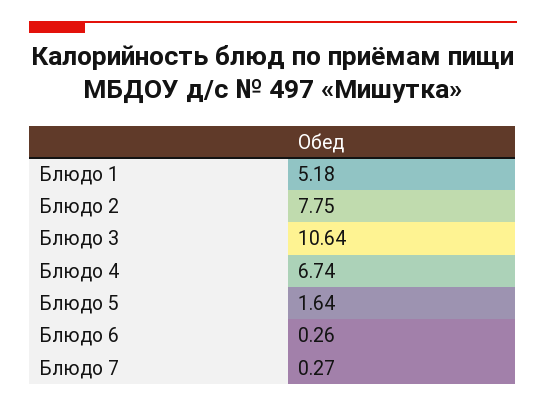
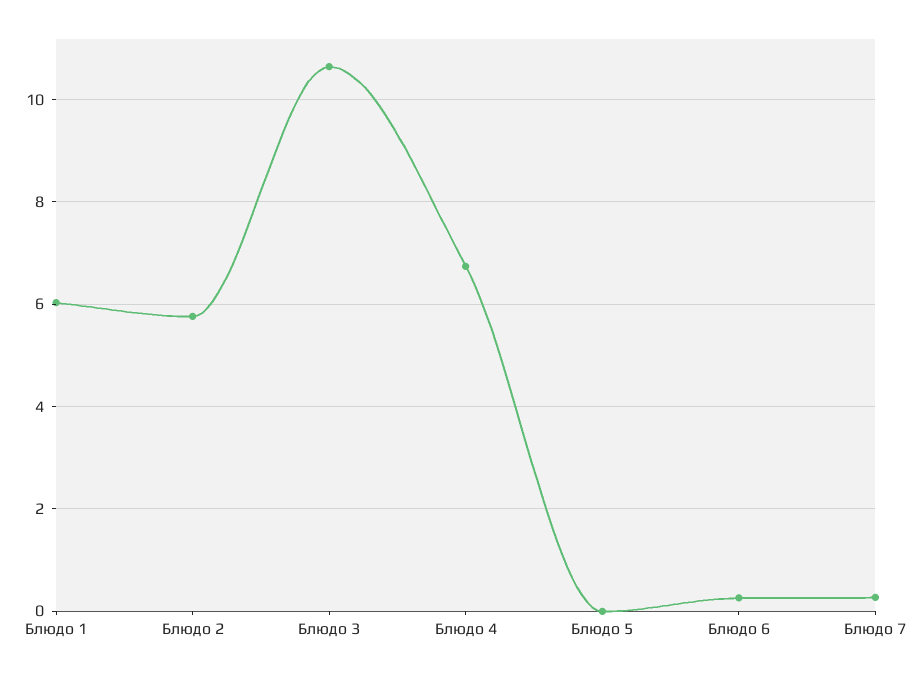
Блюдо 1: 5.18 -> 6
Блюдо 2: 7.75 -> 5.8
Блюдо 5: 1.64 -> 0

